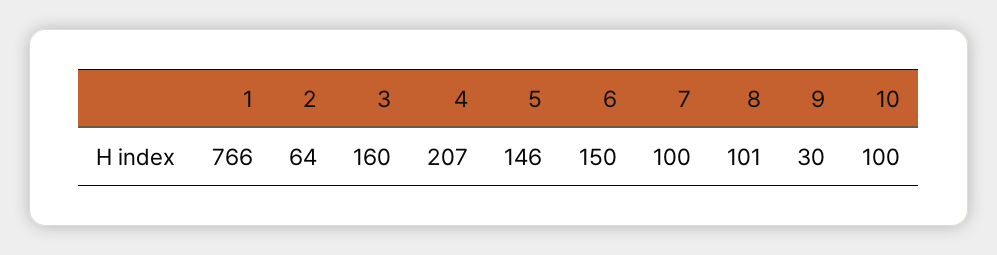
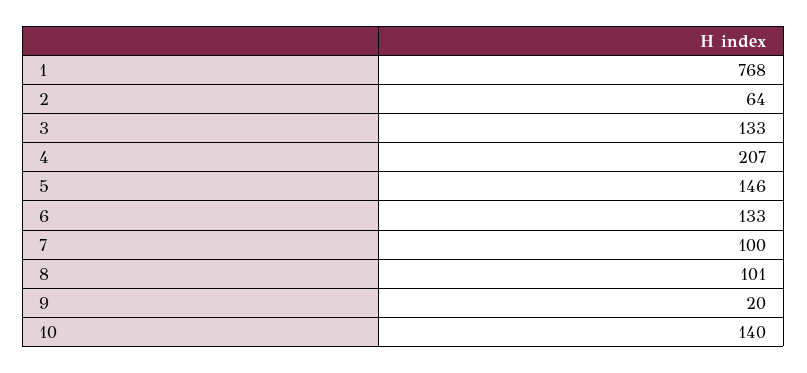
1: 766 -> 768
3: 160 -> 133
6: 150 -> 133
9: 30 -> 20
10: 100 -> 140

